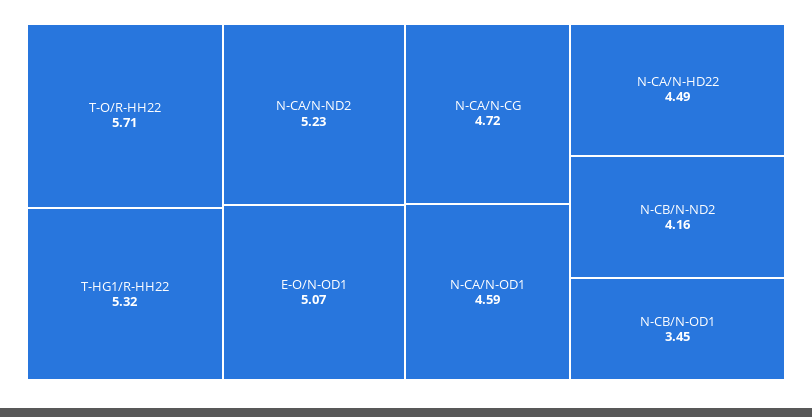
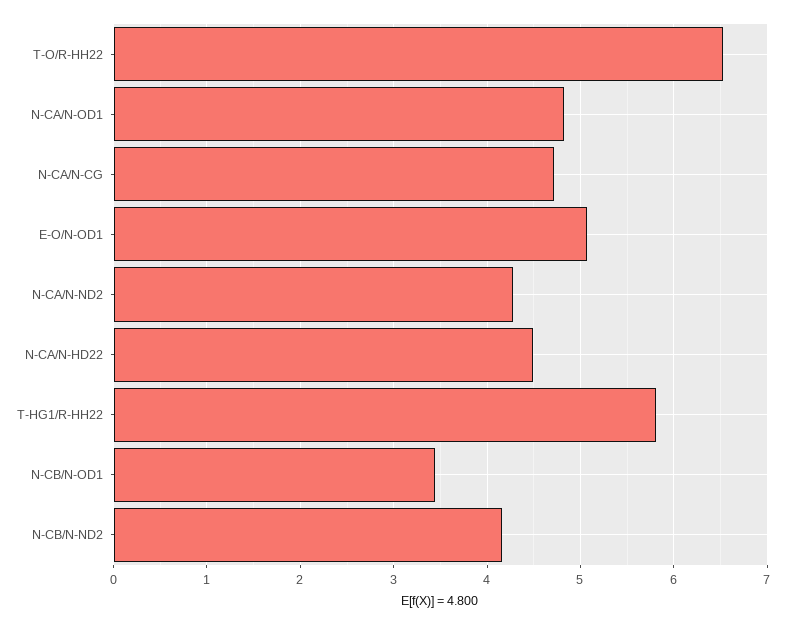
T-O/R-HH22: 5.71 -> 6.5
T-HG1/R-HH22: 5.32 -> 5.8
N-CA/N-ND2: 5.23 -> 4.3
N-CA/N-OD1: 4.59 -> 4.8

